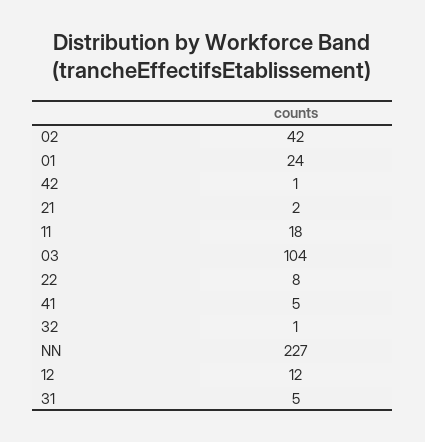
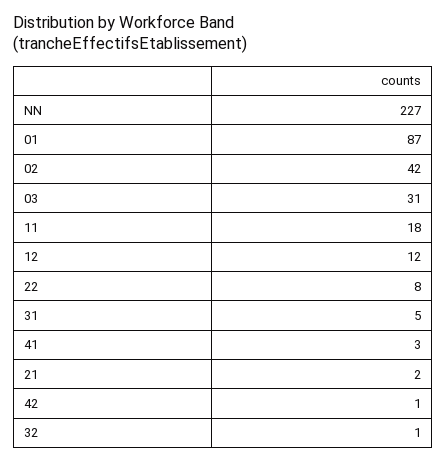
01: 24 -> 87
03: 104 -> 31
41: 5 -> 3

